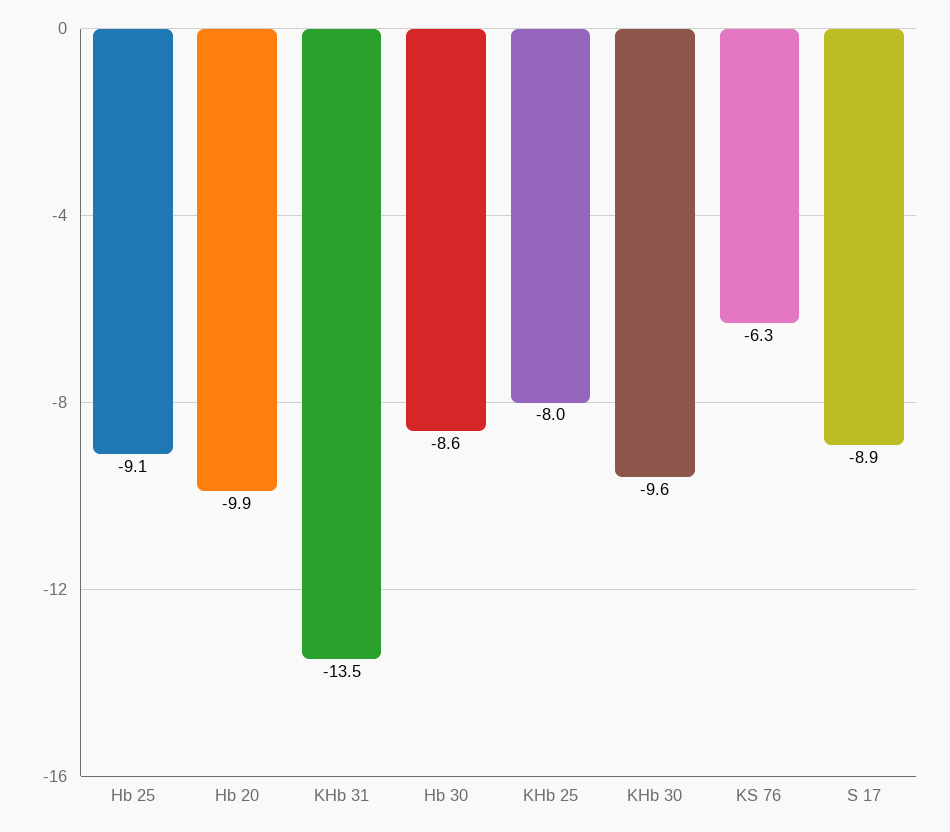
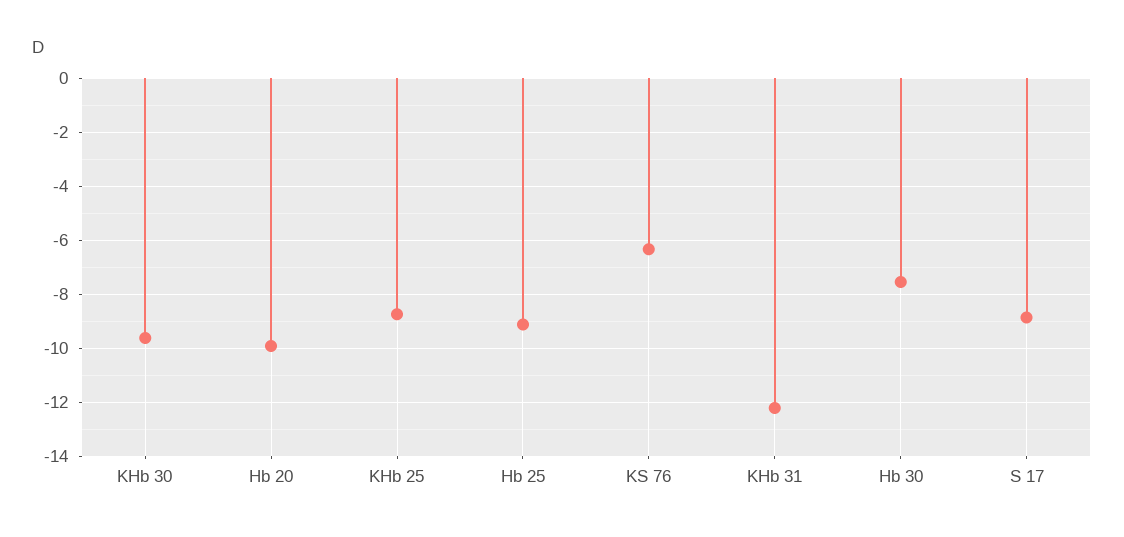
KHb 31: -13.5 -> -12.25
Hb 30: -8.6 -> -7.5
KHb 25: -8 -> -8.75

